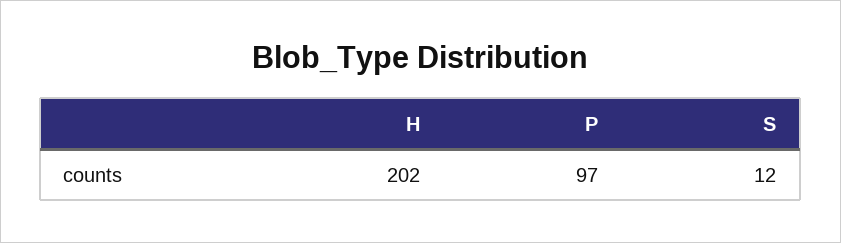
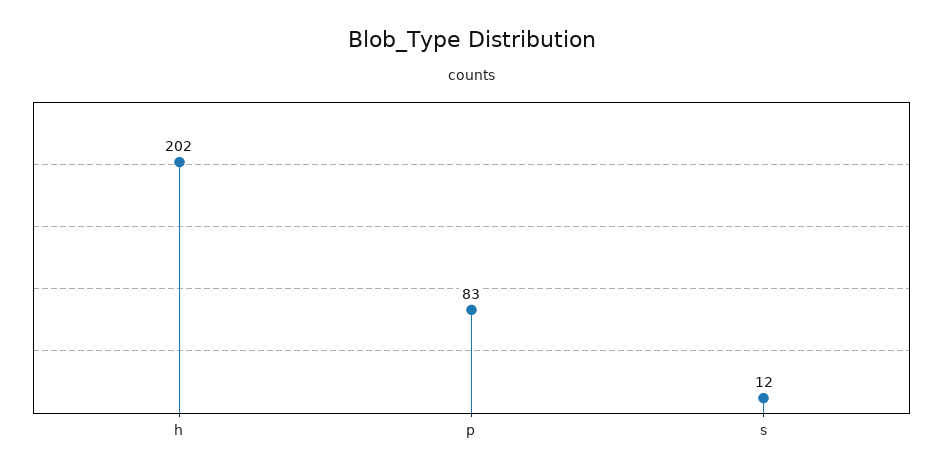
P: 97 -> 83

